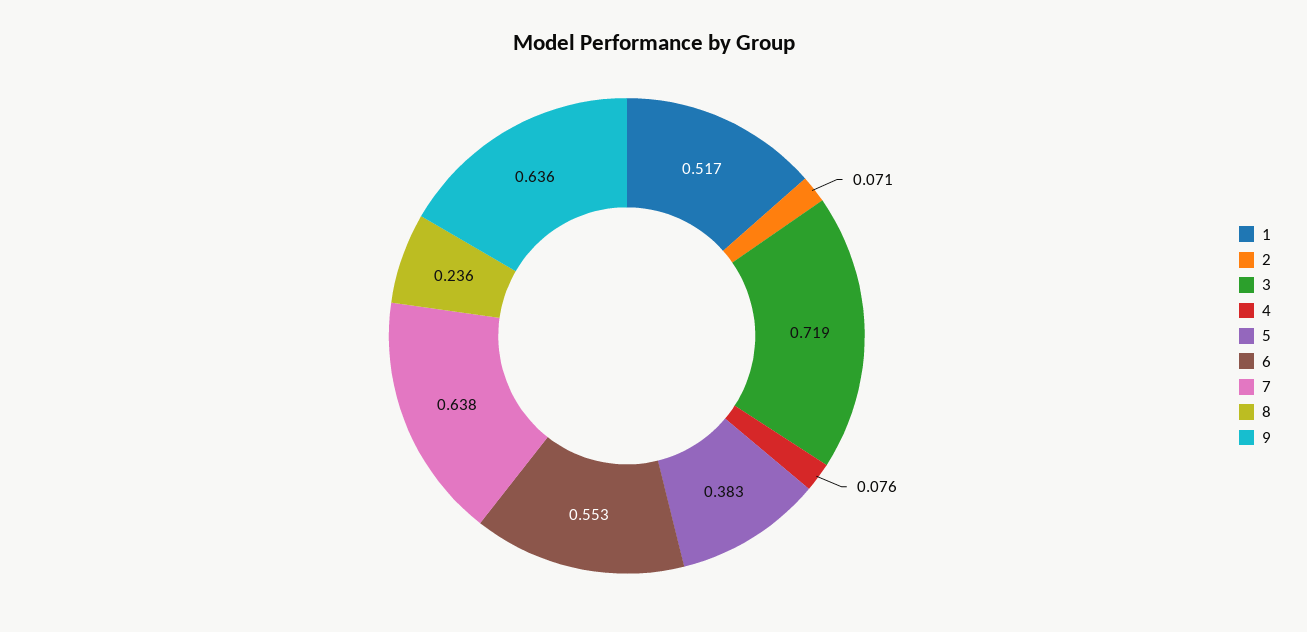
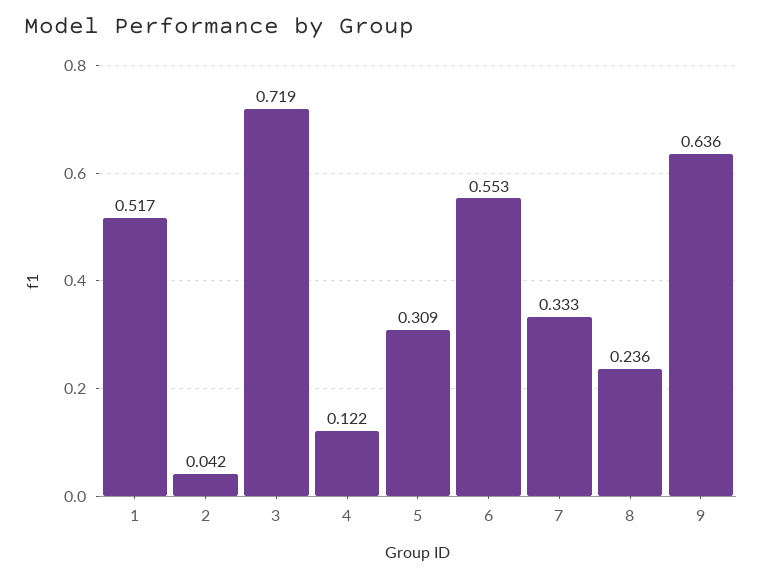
2: 0.071 -> 0.042
4: 0.076 -> 0.122
5: 0.383 -> 0.309
7: 0.638 -> 0.333

